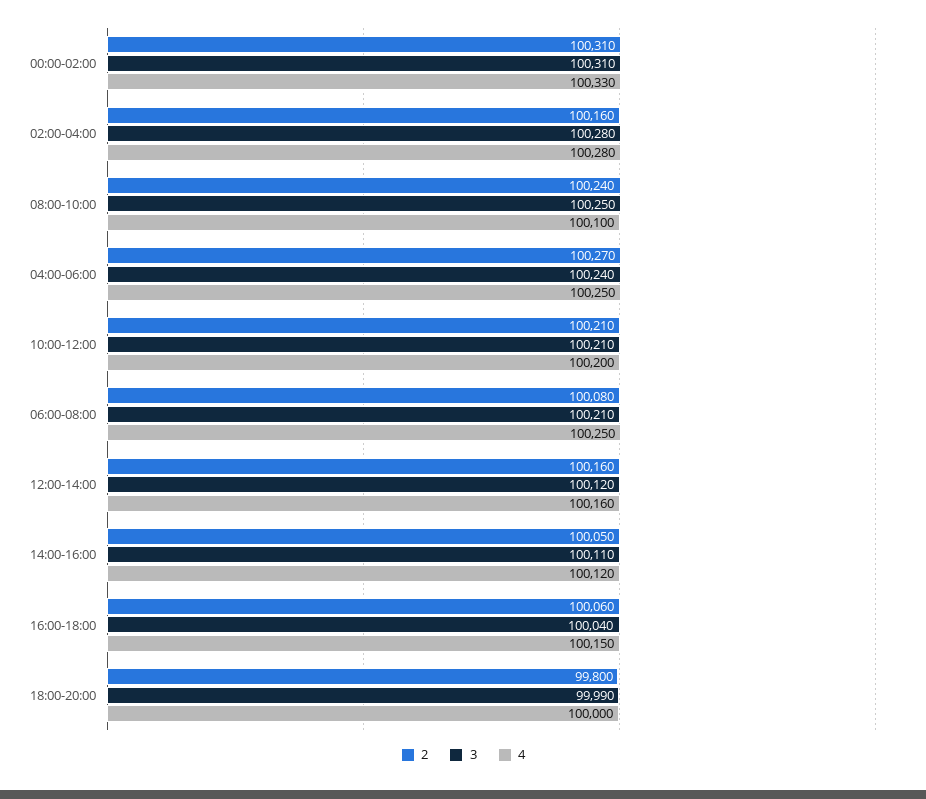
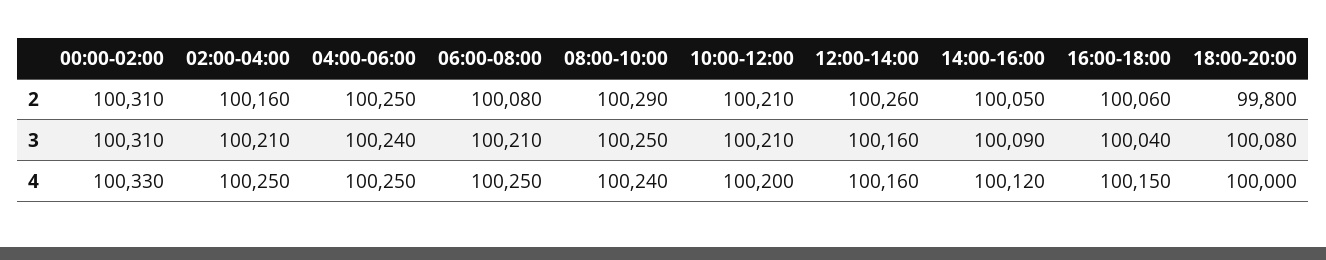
3, 02:00-04:00: 100280 -> 100210
4, 02:00-04:00: 100280 -> 100250
2, 08:00-10:00: 100240 -> 100290
4, 08:00-10:00: 100100 -> 100240
2, 04:00-06:00: 100270 -> 100250
2, 12:00-14:00: 100160 -> 100260
3, 12:00-14:00: 100120 -> 100160
3, 14:00-16:00: 100110 -> 100090
3, 18:00-20:00: 99990 -> 100080

